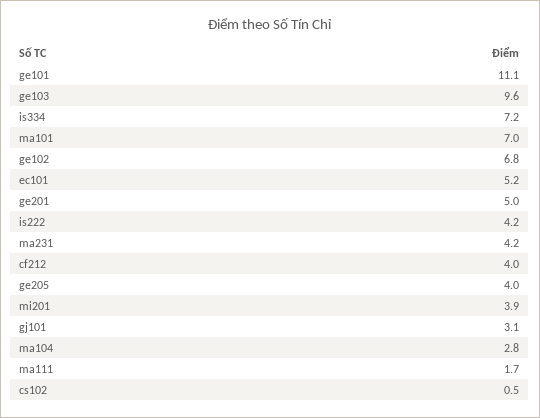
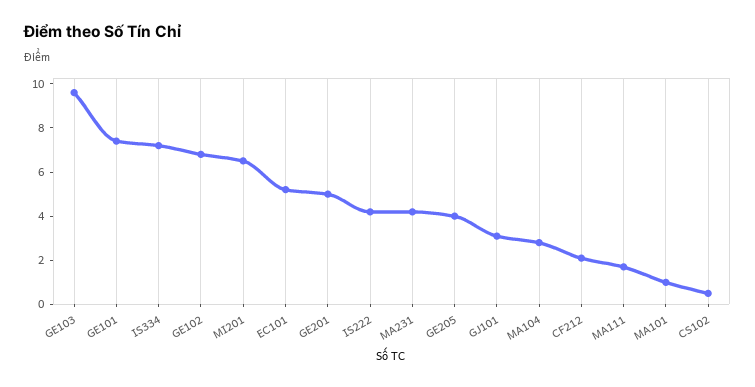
ge101: 11.1 -> 7.5
ma101: 7 -> 1
cf212: 4 -> 2
mi201: 3.9 -> 6.5

